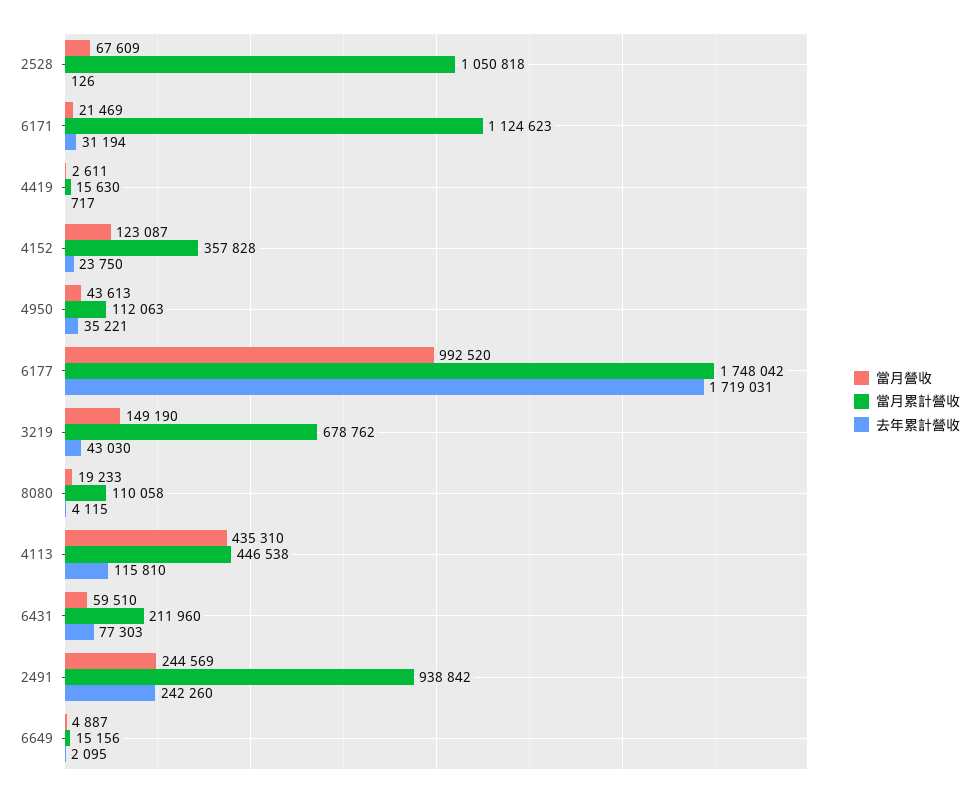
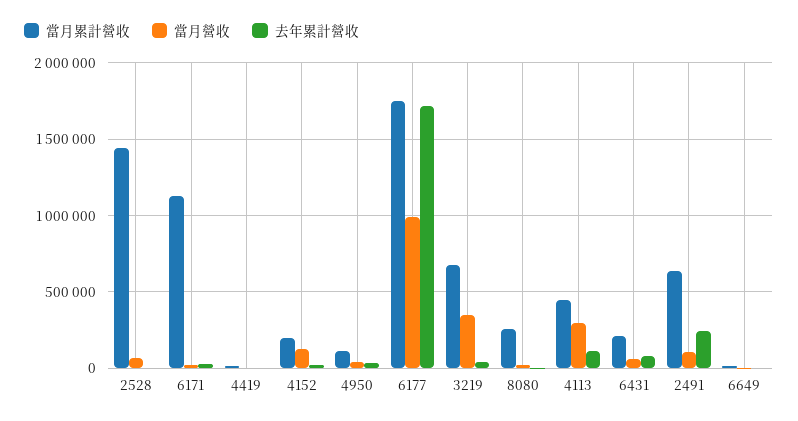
當月累計營收, 2528: 1050818 -> 1450000
當月累計營收, 4152: 357828 -> 200000
當月營收, 3219: 149190 -> 350000
當月累計營收, 8080: 110058 -> 250000
當月營收, 4113: 435310 -> 300000
當月營收, 2491: 244569 -> 100000
當月累計營收, 2491: 938842 -> 650000

